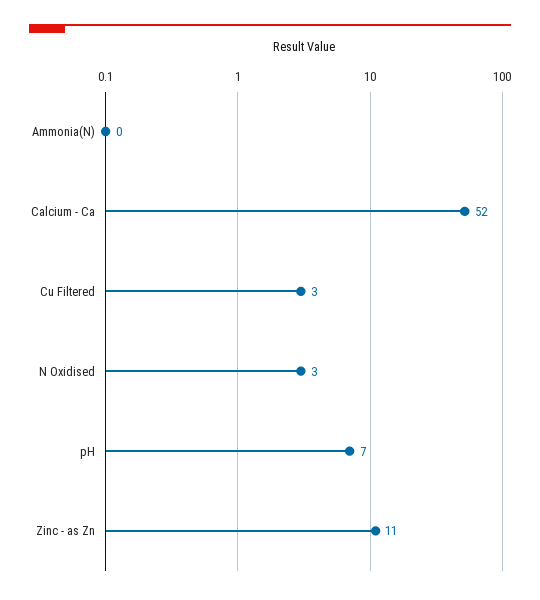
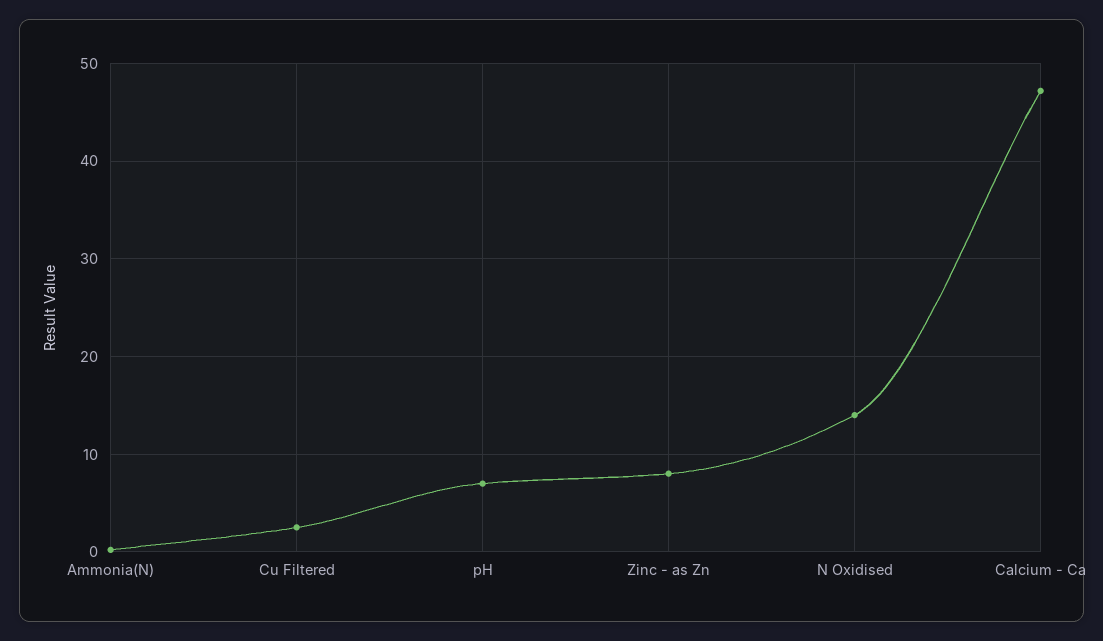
Calcium - Ca: 52 -> 47
N Oxidised: 3 -> 14
Zinc - as Zn: 11 -> 8

